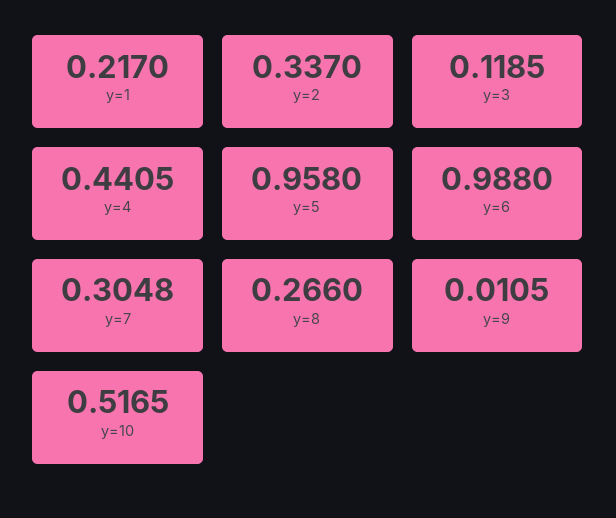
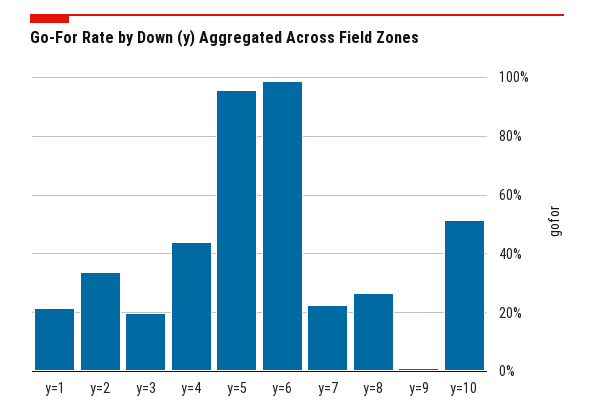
y=3: 0.1185 -> 0.2
y=7: 0.3048 -> 0.225

